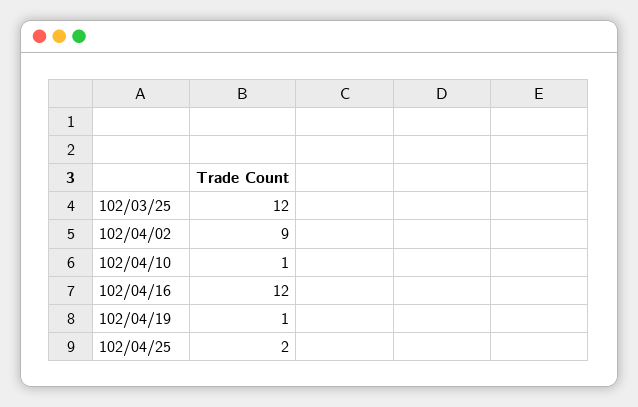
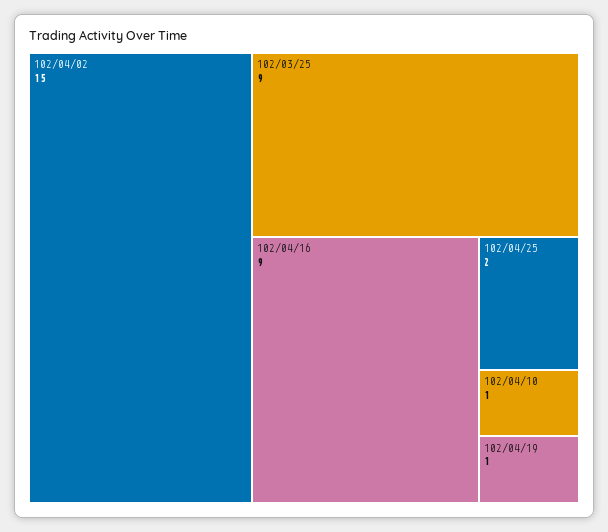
102/03/25: 12 -> 9
102/04/02: 9 -> 15
102/04/16: 12 -> 9

